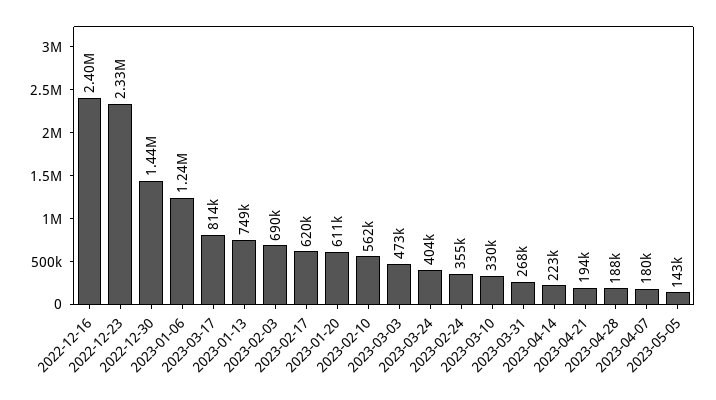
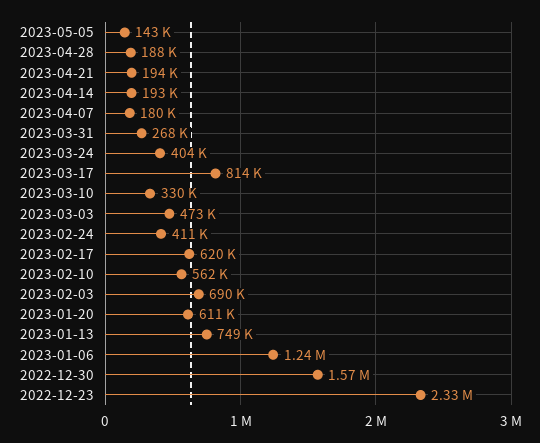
2022-12-16: 2400000 -> none
2022-12-30: 1440000 -> 1570000
2023-02-24: 355000 -> 411000
2023-04-14: 223000 -> 193000

